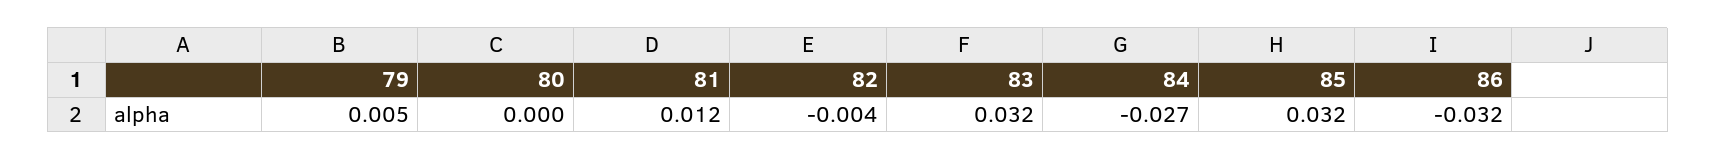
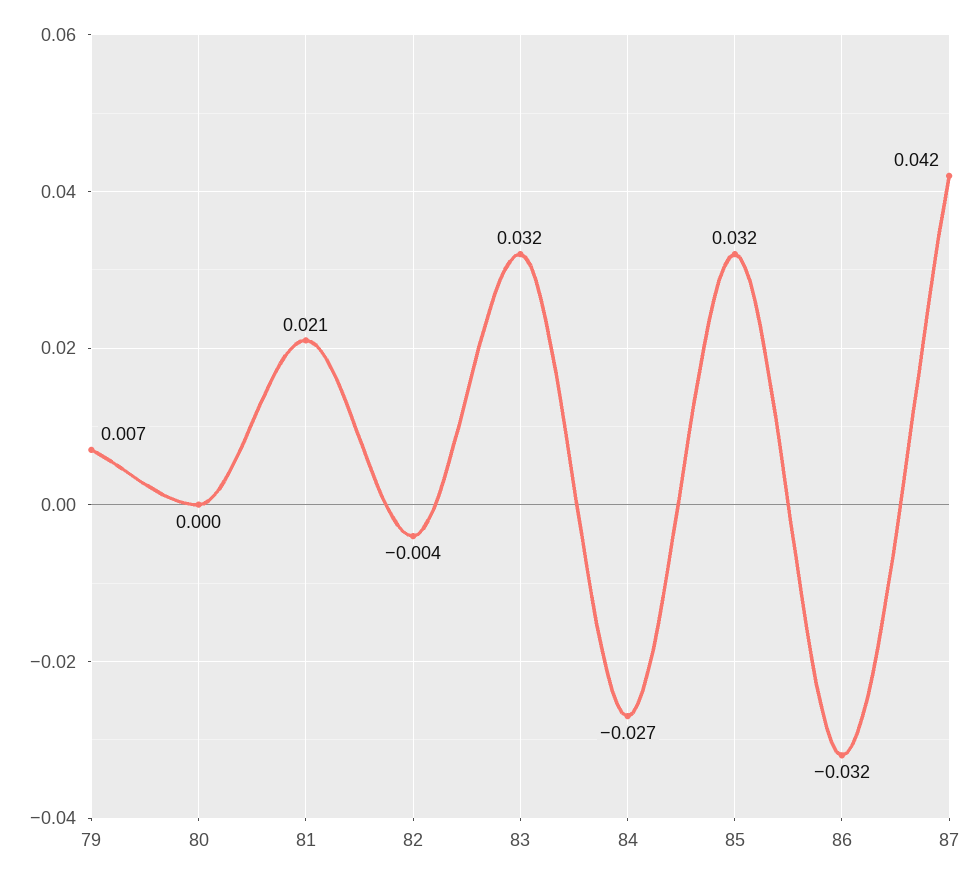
79: 0.005 -> 0.007
81: 0.012 -> 0.021
87: none -> 0.042

